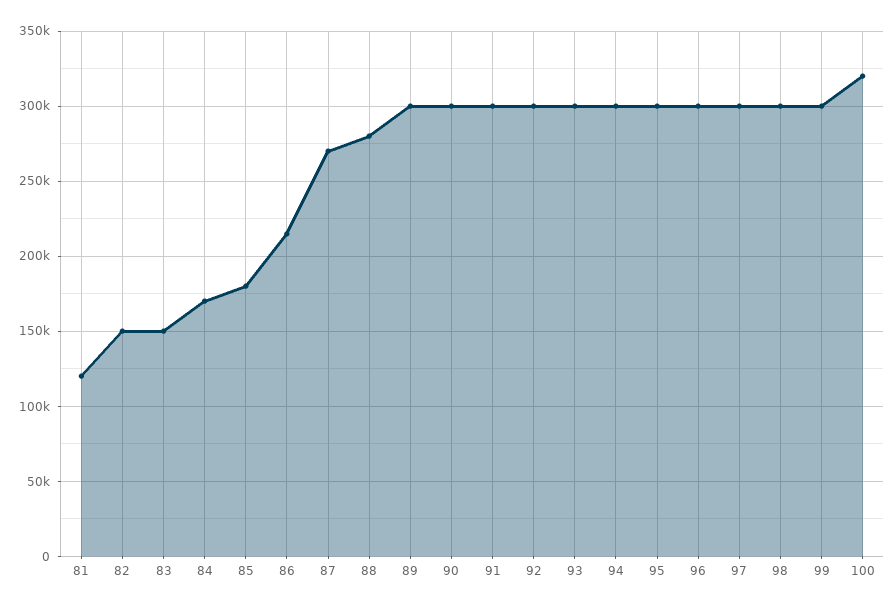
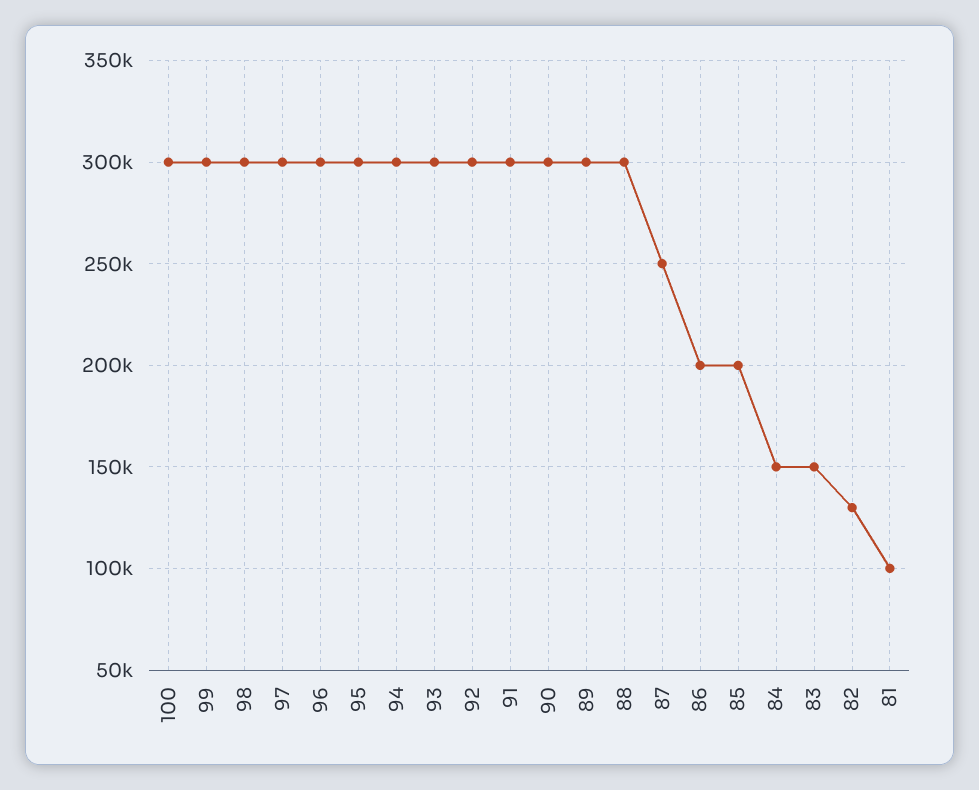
81: 120000 -> 100000
82: 150000 -> 130000
84: 170000 -> 150000
85: 180000 -> 200000
86: 215000 -> 200000
87: 270000 -> 250000
88: 280000 -> 300000
100: 320000 -> 300000

